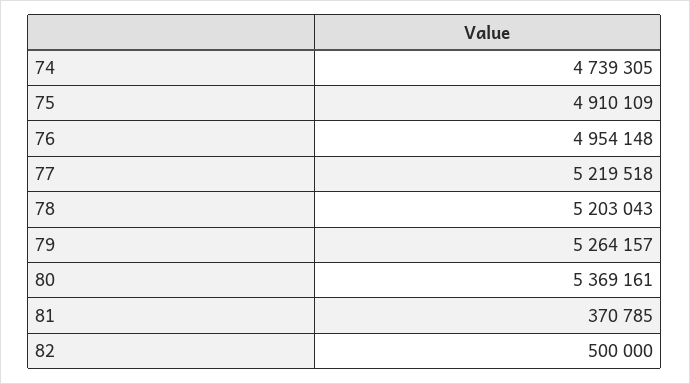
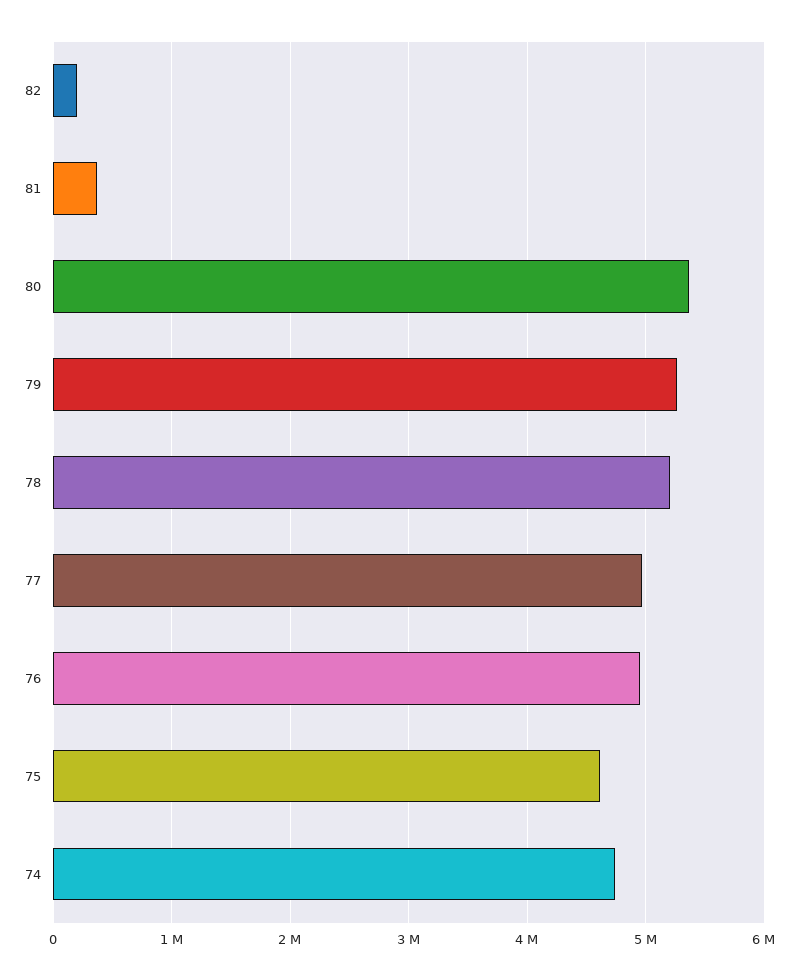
75: 4910109 -> 4600000
77: 5219518 -> 5000000
82: 500000 -> 200000

